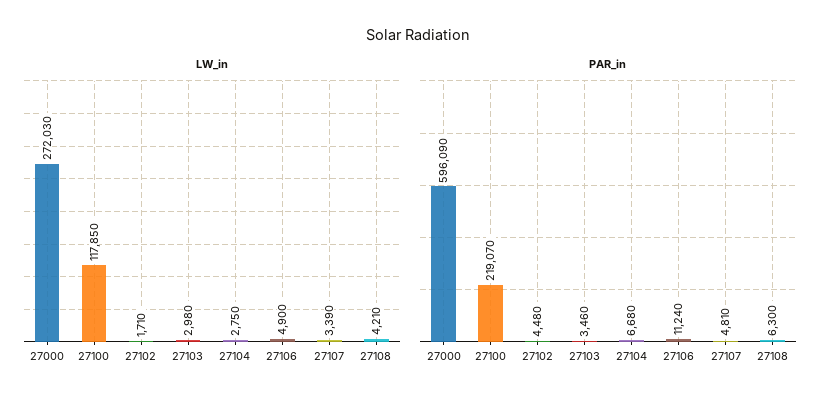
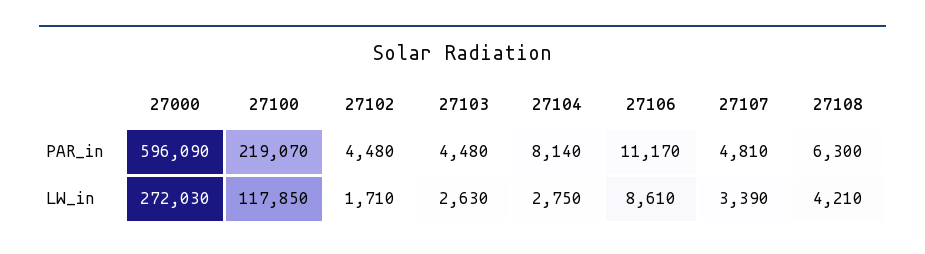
LW_in, 27103: 2980 -> 2630
LW_in, 27106: 4900 -> 8610
PAR_in, 27103: 3460 -> 4480
PAR_in, 27104: 6680 -> 8140
PAR_in, 27106: 11240 -> 11170

